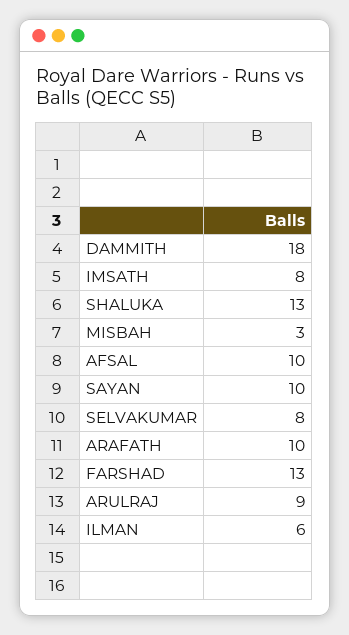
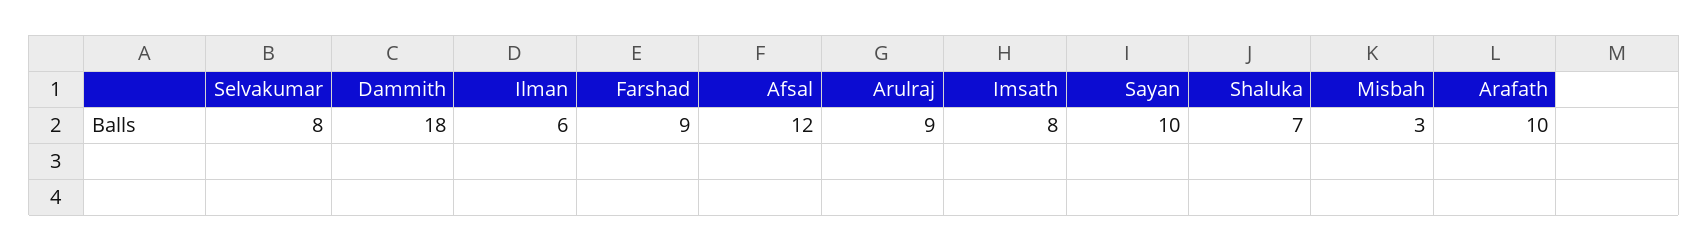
SHALUKA: 13 -> 7
AFSAL: 10 -> 12
FARSHAD: 13 -> 9

